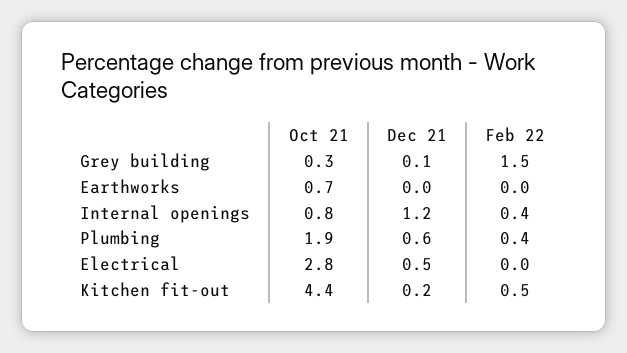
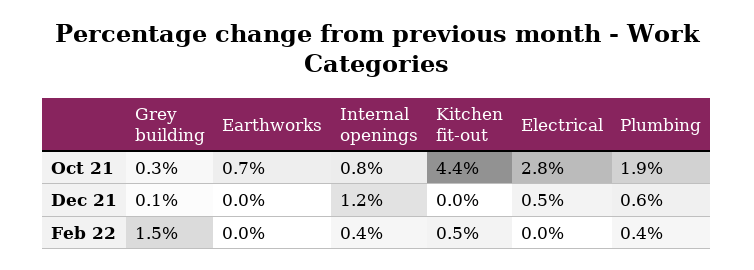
Dec 21, Kitchen fit-out: 0.2 -> 0

